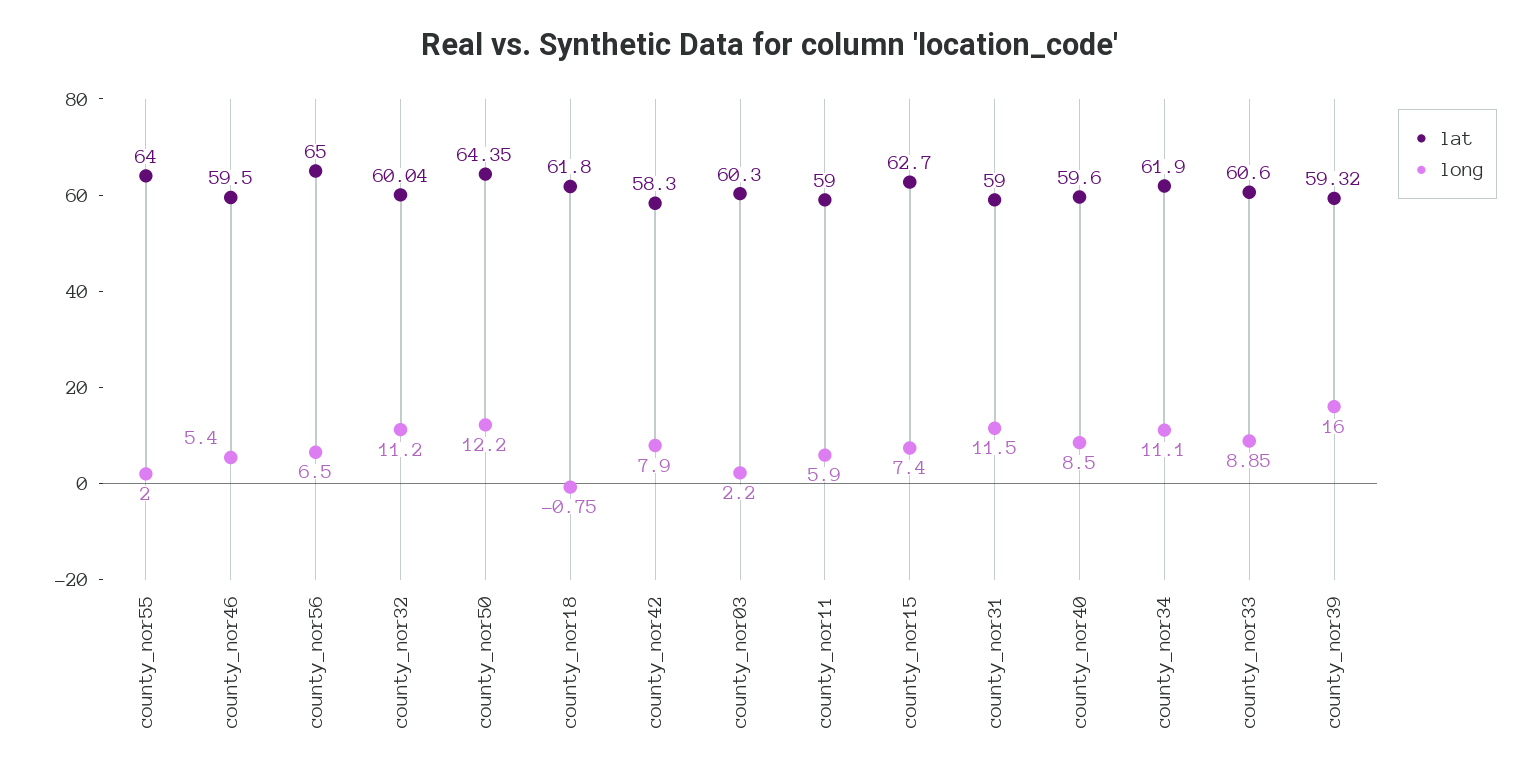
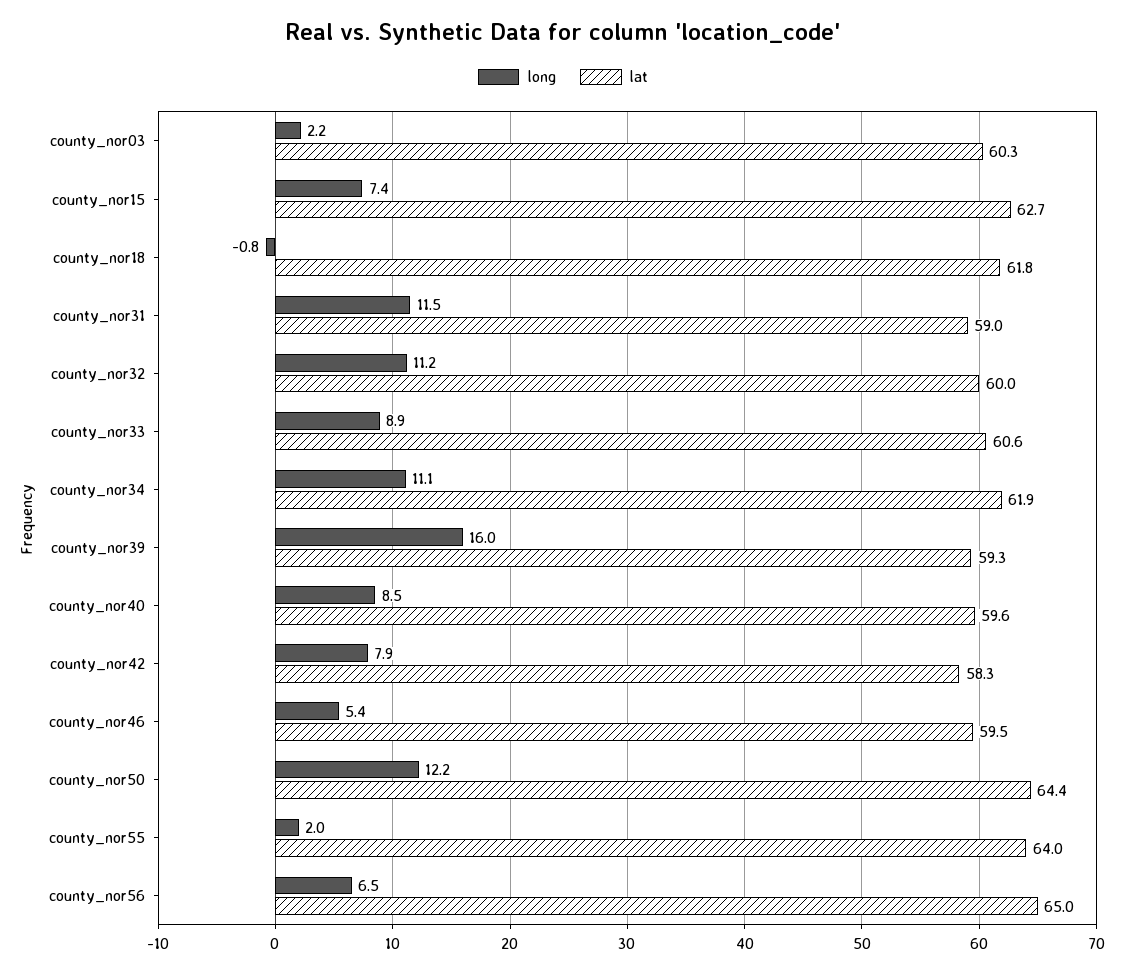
lat, county_nor11: 59 -> none
long, county_nor11: 5.9 -> none

